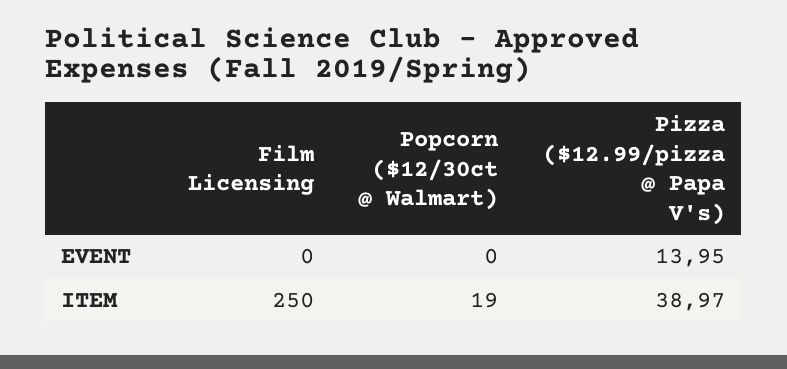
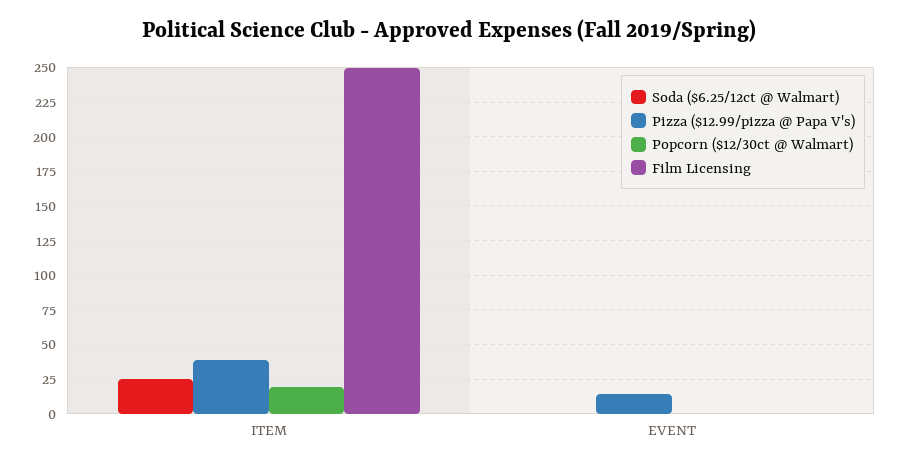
Soda ($6.25/12ct @ Walmart), ITEM: none -> 25
Soda ($6.25/12ct @ Walmart), EVENT: none -> 0

